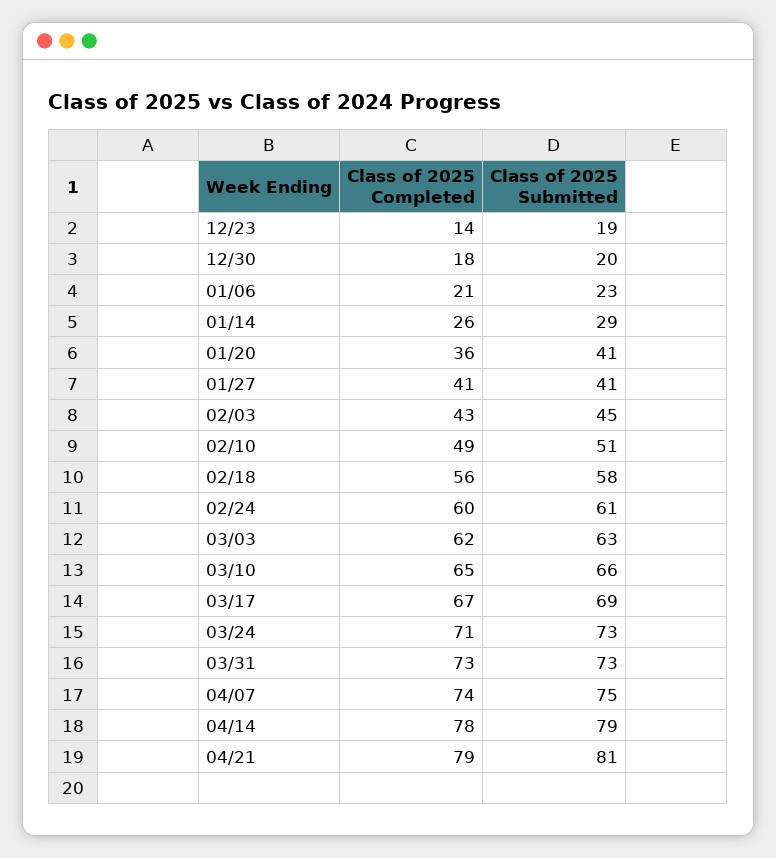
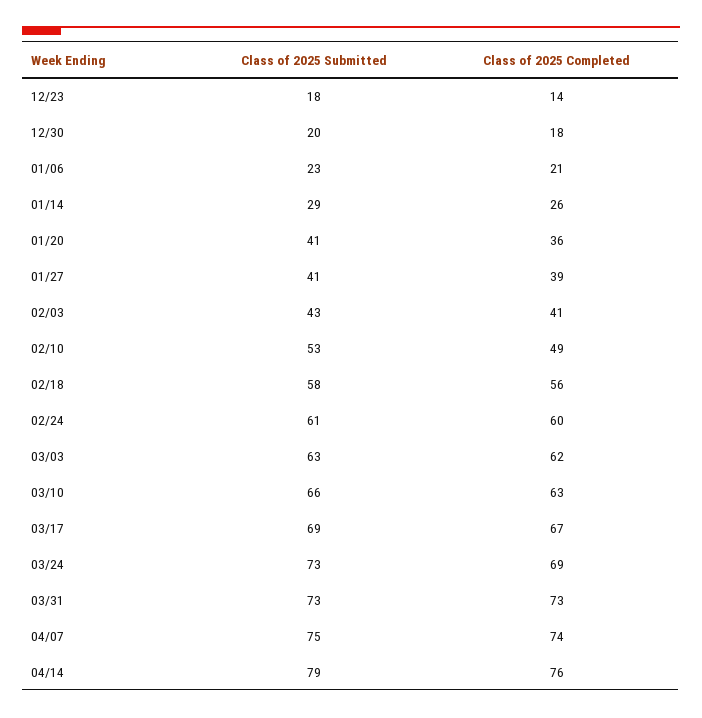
Class of 2025 Submitted, 12/23: 19 -> 18
Class of 2025 Completed, 01/27: 41 -> 39
Class of 2025 Completed, 02/03: 43 -> 41
Class of 2025 Submitted, 02/03: 45 -> 43
Class of 2025 Submitted, 02/10: 51 -> 53
Class of 2025 Completed, 03/10: 65 -> 63
Class of 2025 Completed, 03/24: 71 -> 69
Class of 2025 Completed, 04/14: 78 -> 76
Class of 2025 Completed, 04/21: 79 -> none
Class of 2025 Submitted, 04/21: 81 -> none

